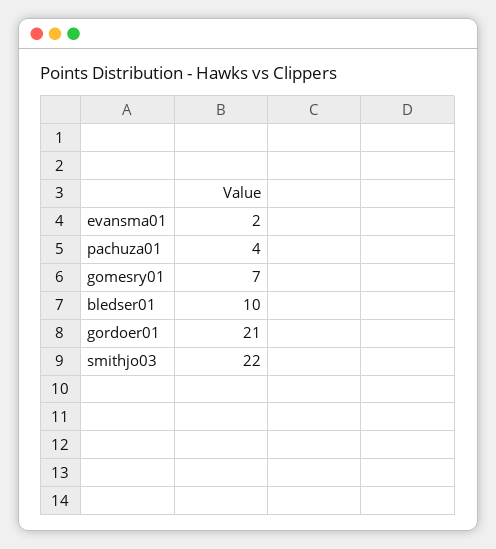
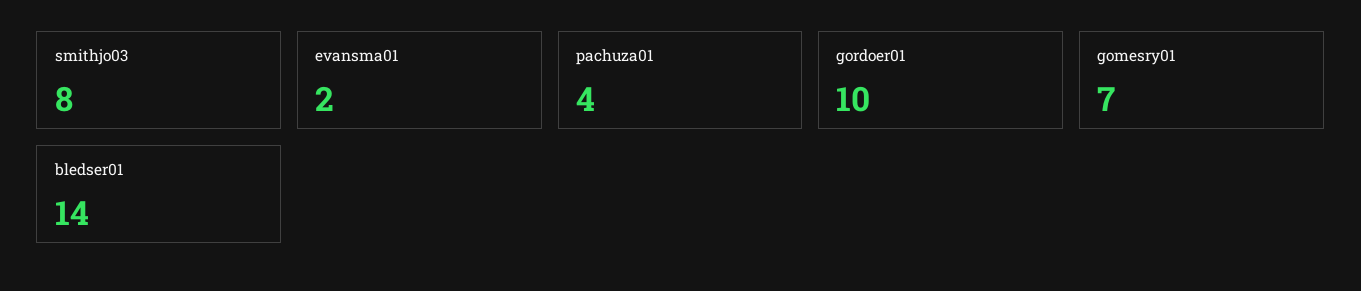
bledser01: 10 -> 14
gordoer01: 21 -> 10
smithjo03: 22 -> 8

